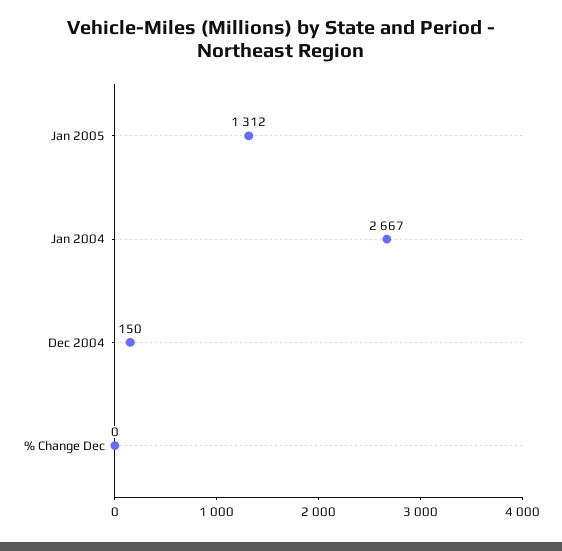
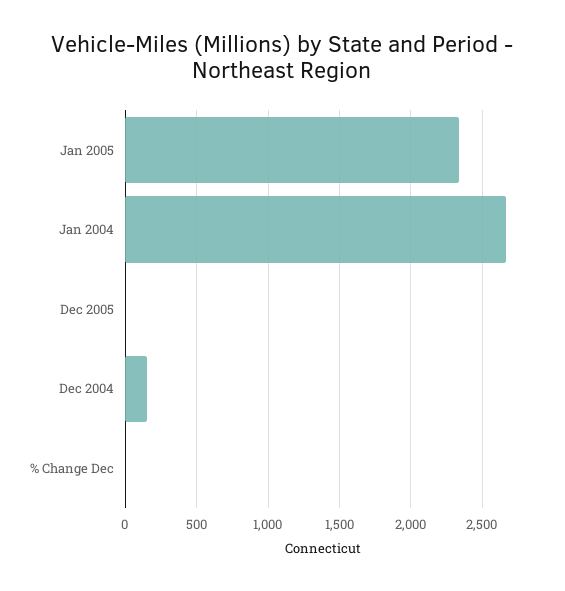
Jan 2005: 1312 -> 2350
Dec 2005: none -> 0

